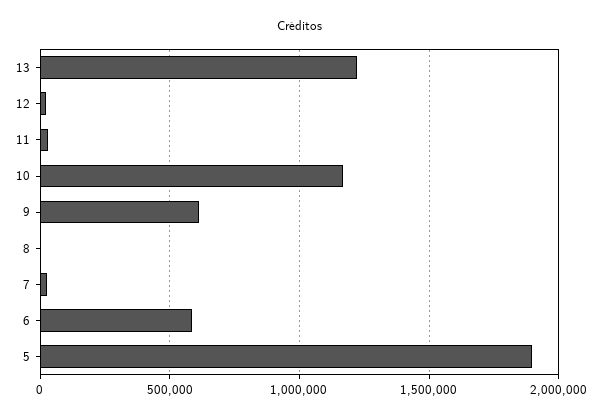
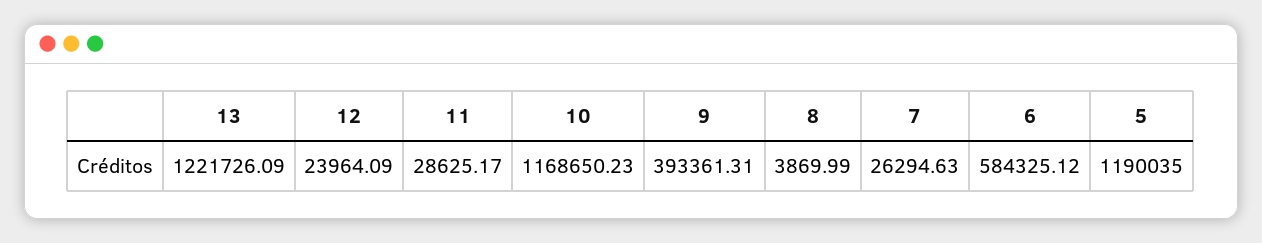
9: 600000 -> 393361.31
5: 1900000 -> 1190035

